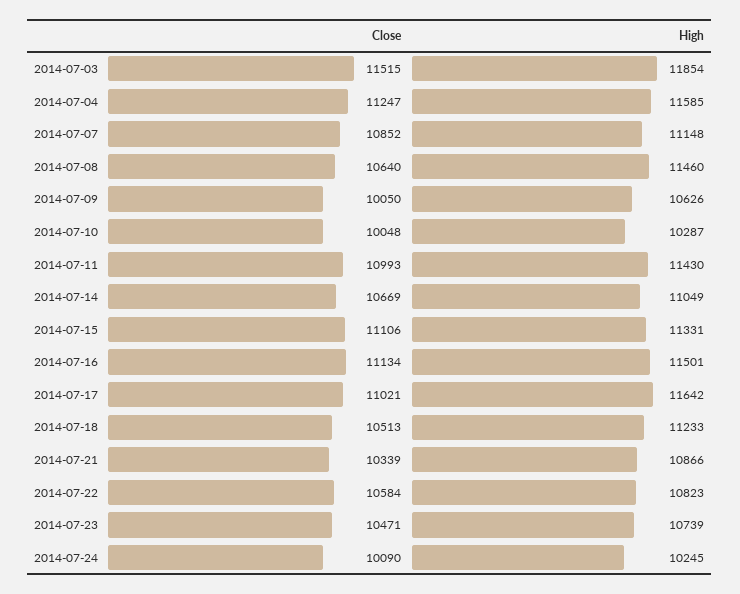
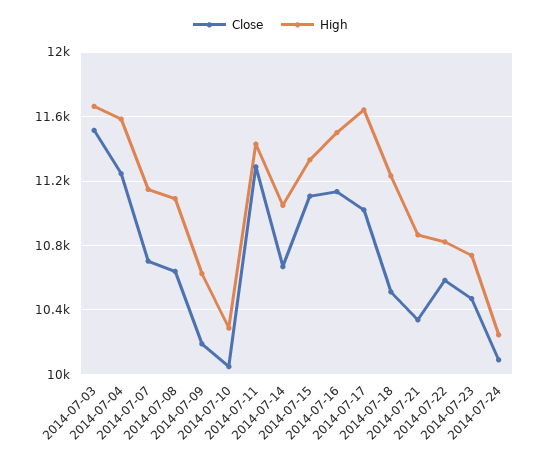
High, 2014-07-03: 11854 -> 11650
Close, 2014-07-07: 10852 -> 10700
High, 2014-07-08: 11460 -> 11100
Close, 2014-07-09: 10050 -> 10200
Close, 2014-07-11: 10993 -> 11300

